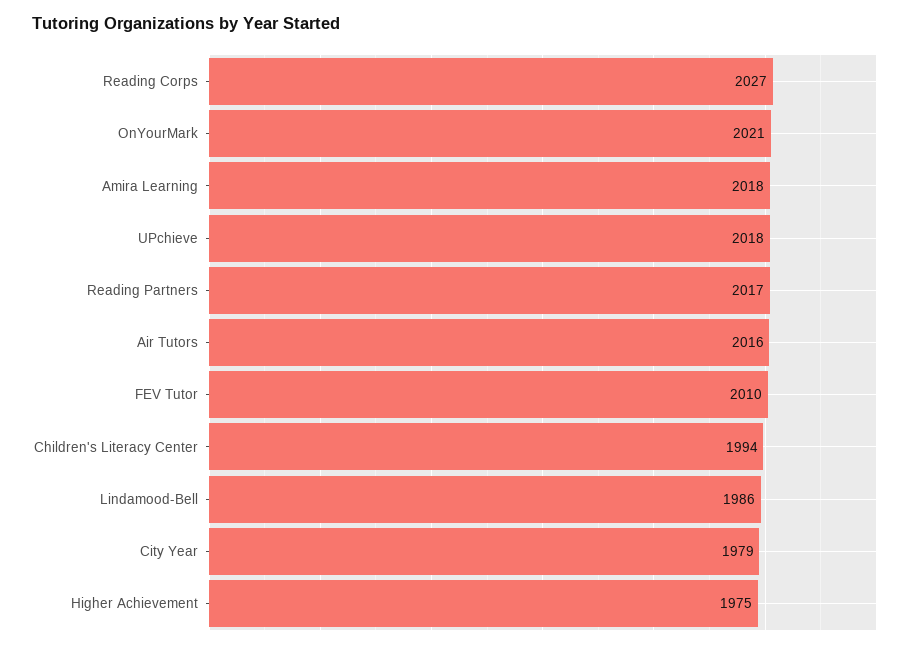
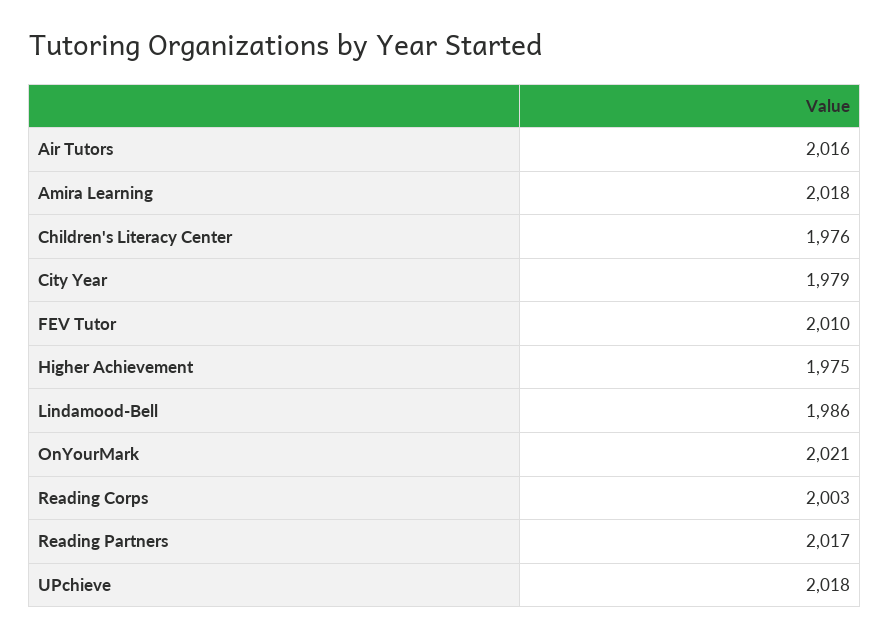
Reading Corps: 2027 -> 2003
Children's Literacy Center: 1994 -> 1976

